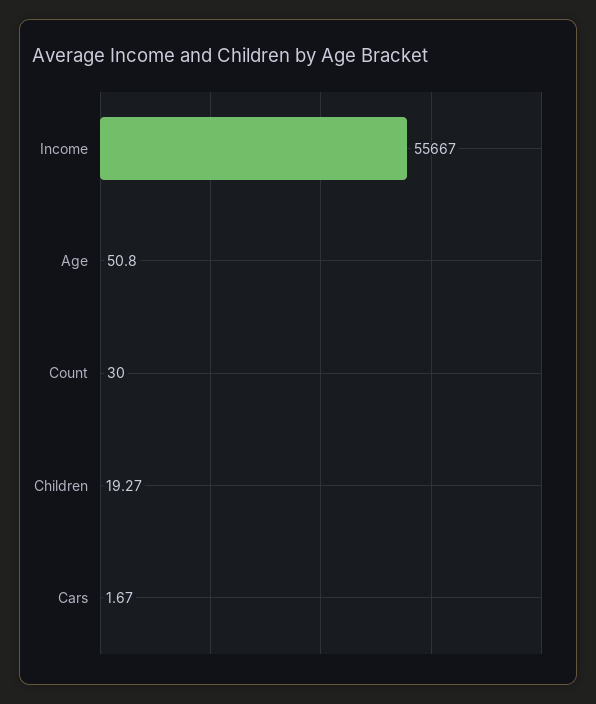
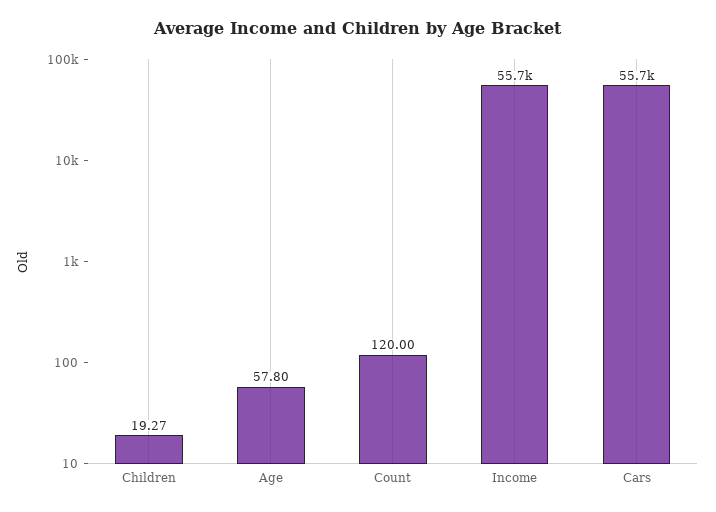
Age: 50.8 -> 57.8
Count: 30 -> 120
Cars: 1.67 -> 55700

